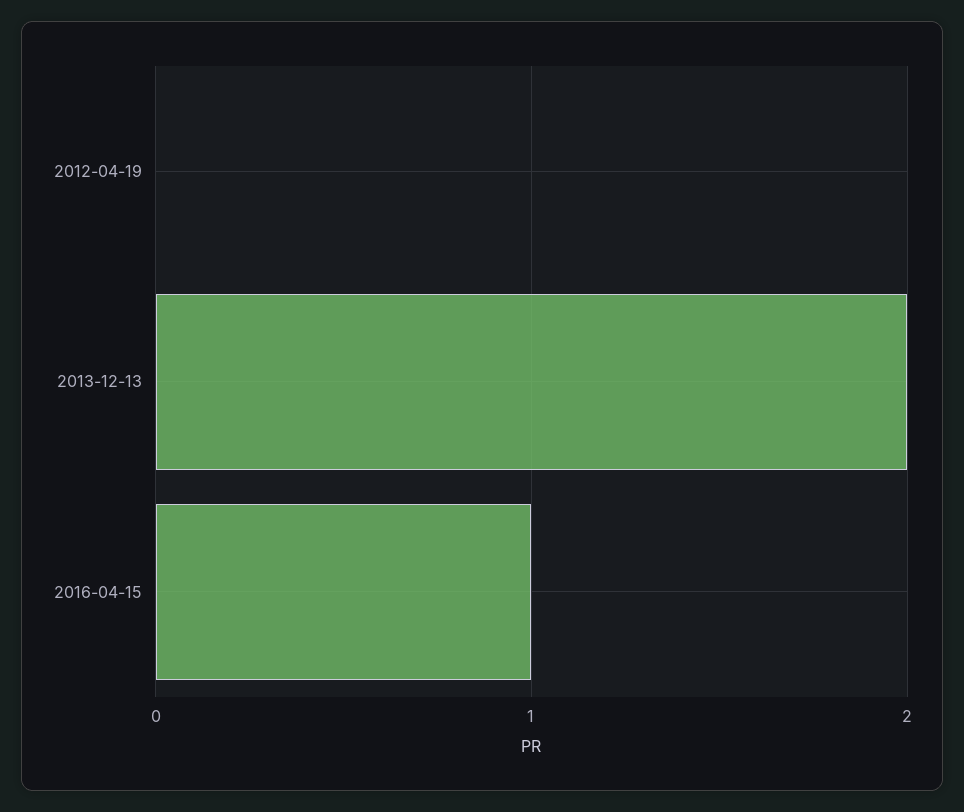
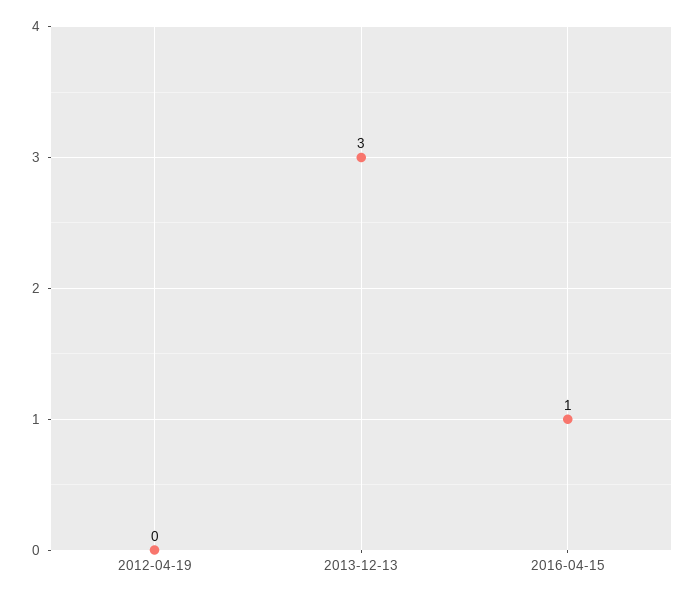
2013-12-13: 2 -> 3

